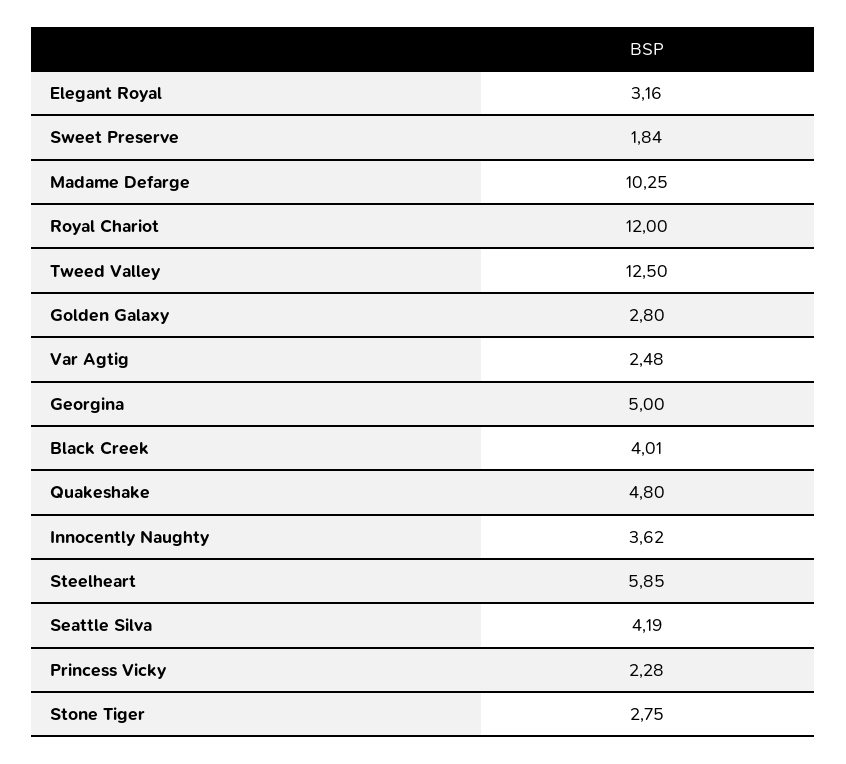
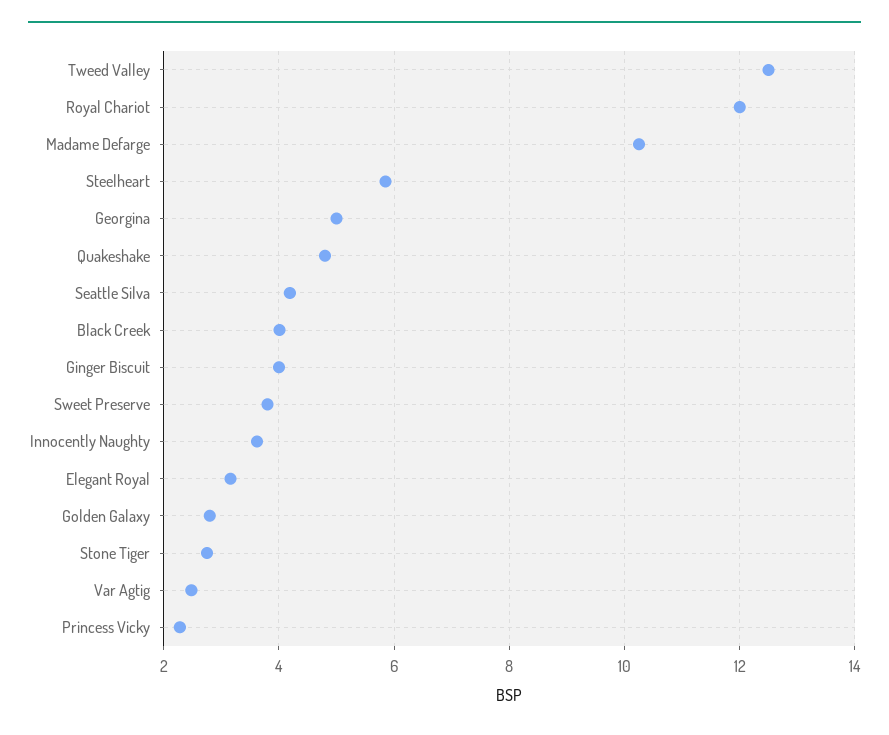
Sweet Preserve: 1.84 -> 3.8
Ginger Biscuit: none -> 4

